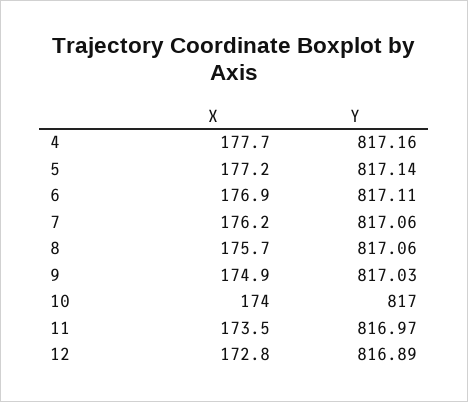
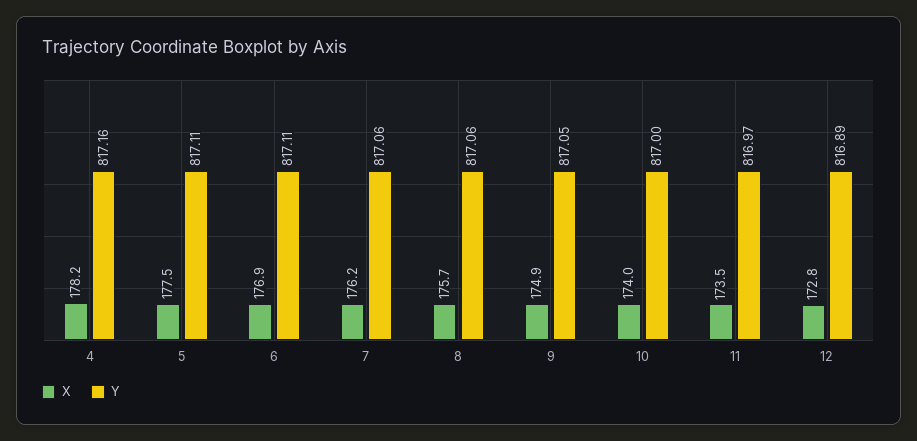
X, 4: 177.7 -> 178.2
X, 5: 177.2 -> 177.5
Y, 5: 817.14 -> 817.11
Y, 9: 817.03 -> 817.05

